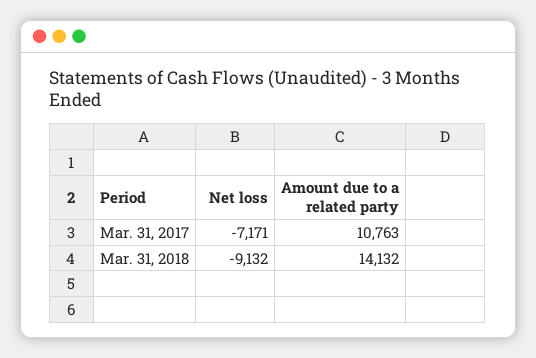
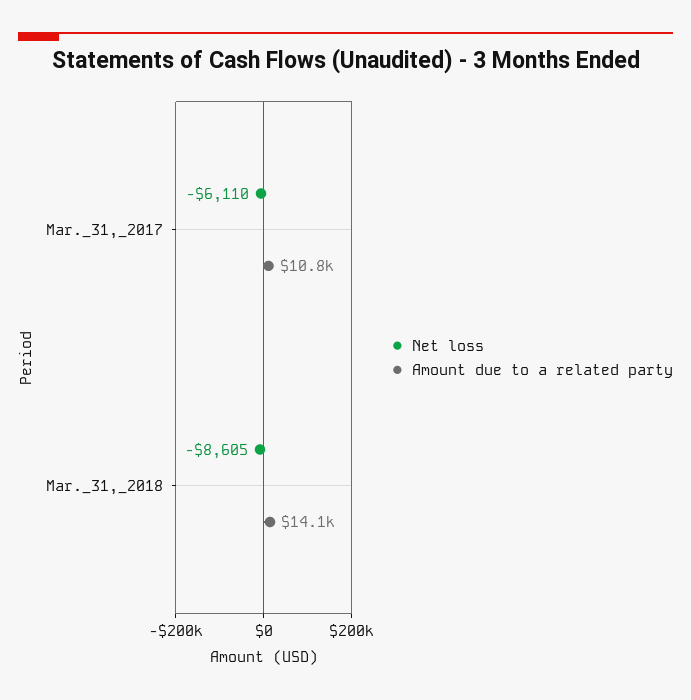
Net loss, Mar. 31, 2017: -7171 -> -6110
Net loss, Mar. 31, 2018: -9132 -> -8605

